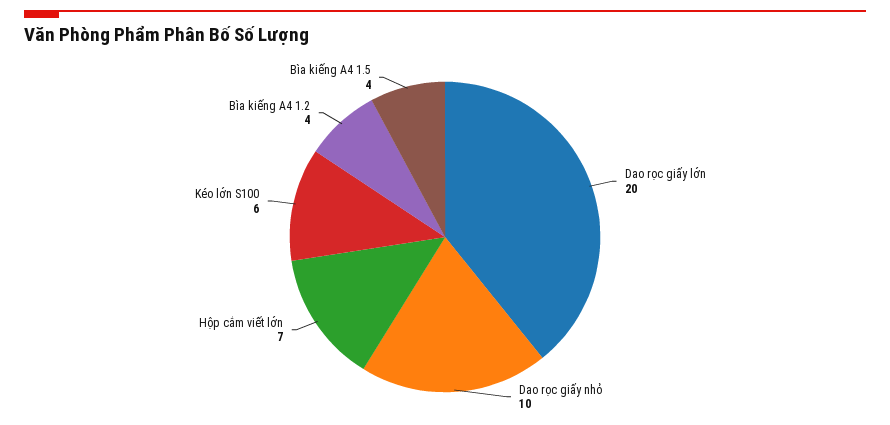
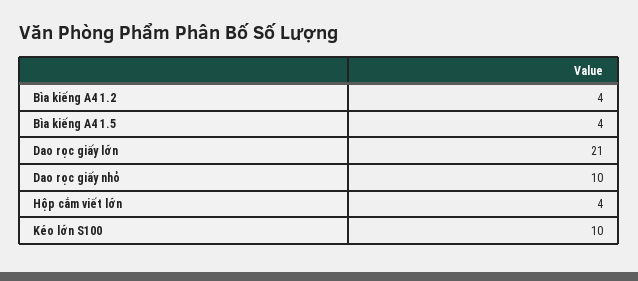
Dao rọc giấy lớn: 20 -> 21
Hộp cắm viết lớn: 7 -> 4
Kéo lớn S100: 6 -> 10

